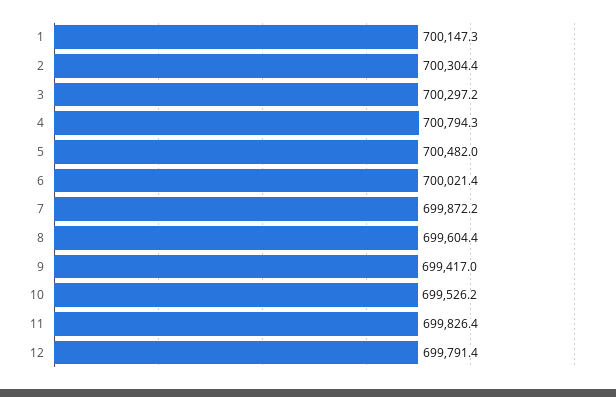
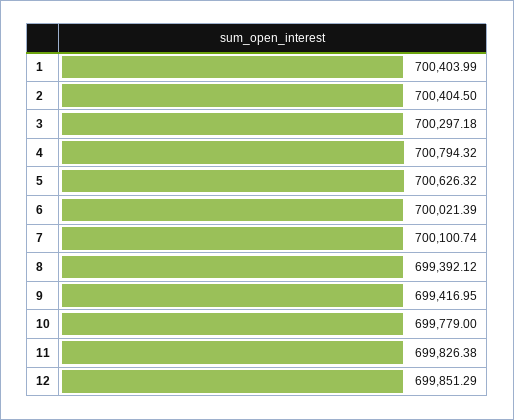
1: 700147.3 -> 700403.99
2: 700304.4 -> 700404.5
5: 700482 -> 700626.32
7: 699872.2 -> 700100.74
8: 699604.4 -> 699392.12
10: 699526.2 -> 699779
12: 699791.4 -> 699851.29

